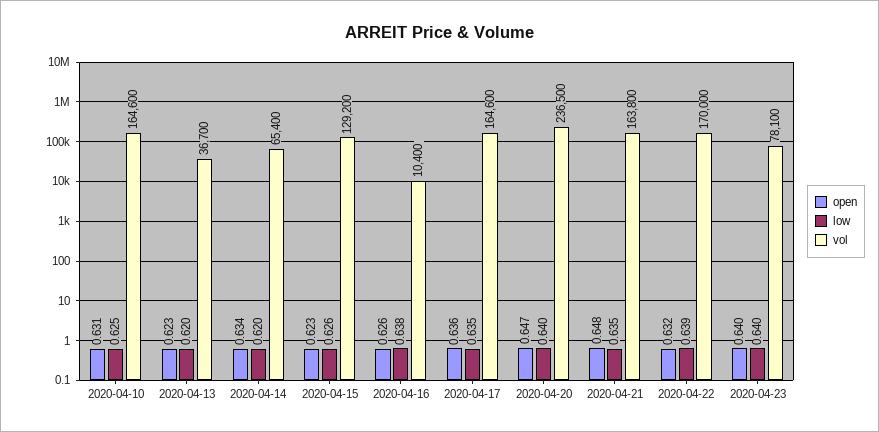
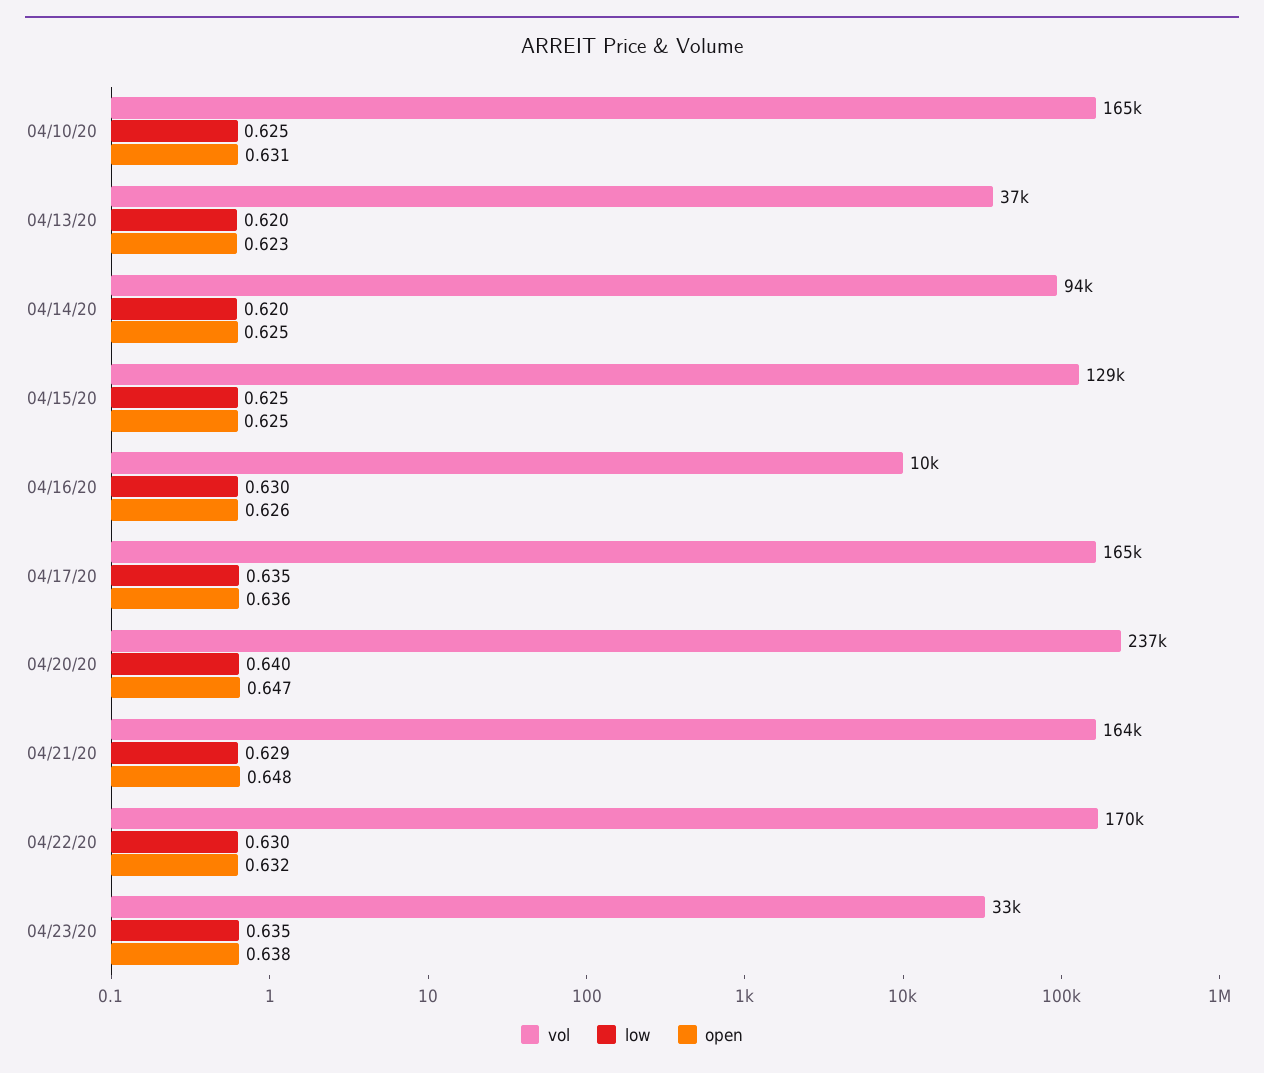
open, 2020-04-14: 0.634 -> 0.625
vol, 2020-04-14: 65400 -> 94000
open, 2020-04-15: 0.623 -> 0.625
low, 2020-04-15: 0.626 -> 0.625
low, 2020-04-16: 0.638 -> 0.63
low, 2020-04-21: 0.635 -> 0.629
low, 2020-04-22: 0.639 -> 0.63
open, 2020-04-23: 0.64 -> 0.638
low, 2020-04-23: 0.64 -> 0.635
vol, 2020-04-23: 78100 -> 33000

